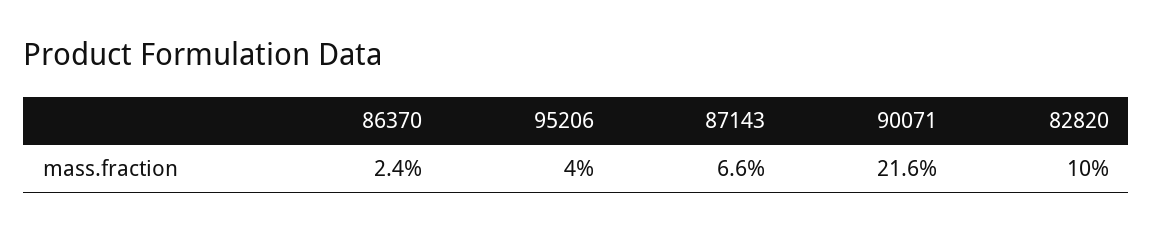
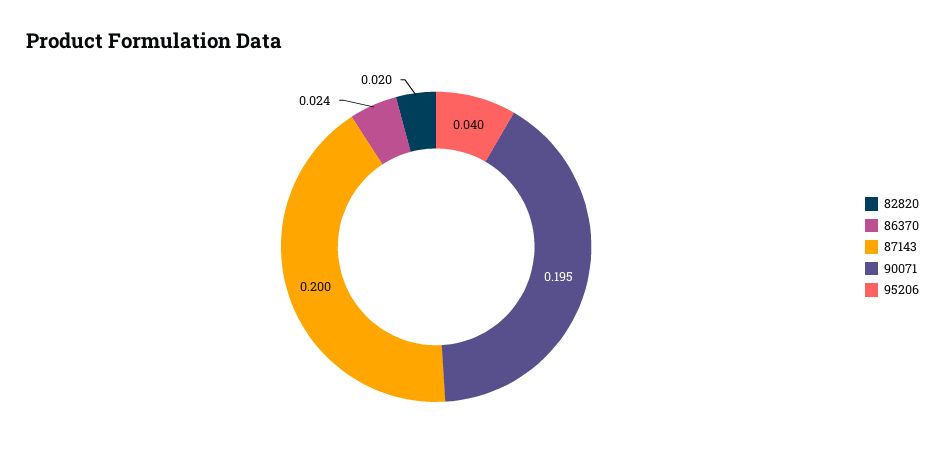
87143: 0.066 -> 0.2
90071: 0.216 -> 0.195
82820: 0.1 -> 0.02

